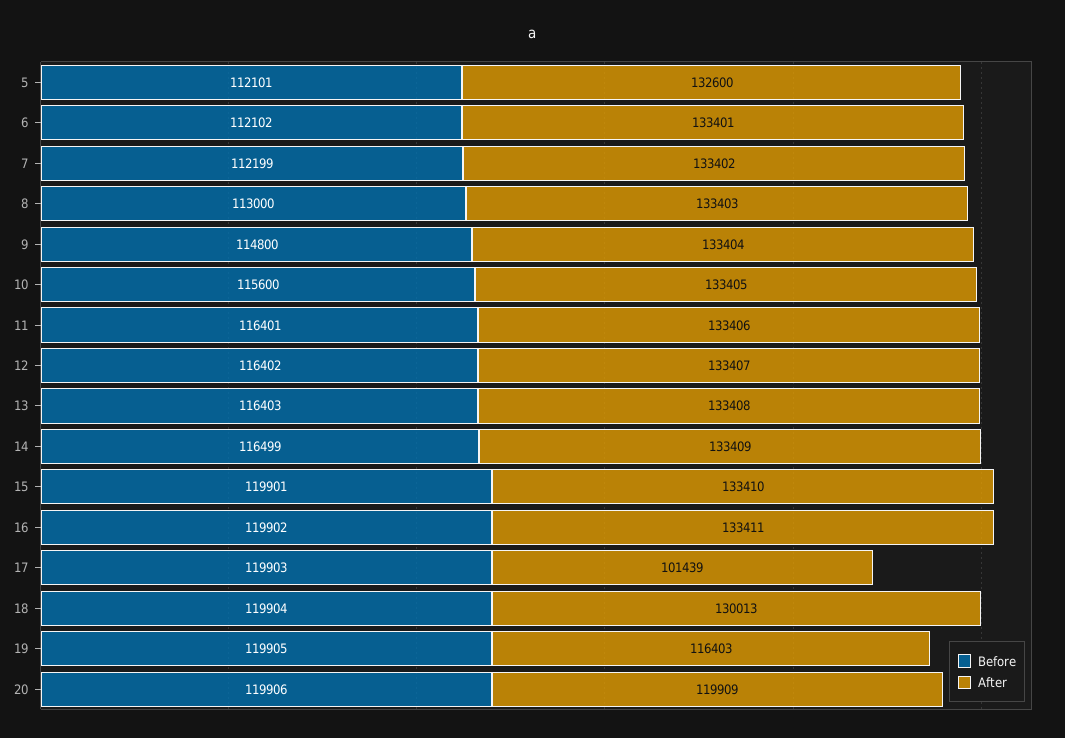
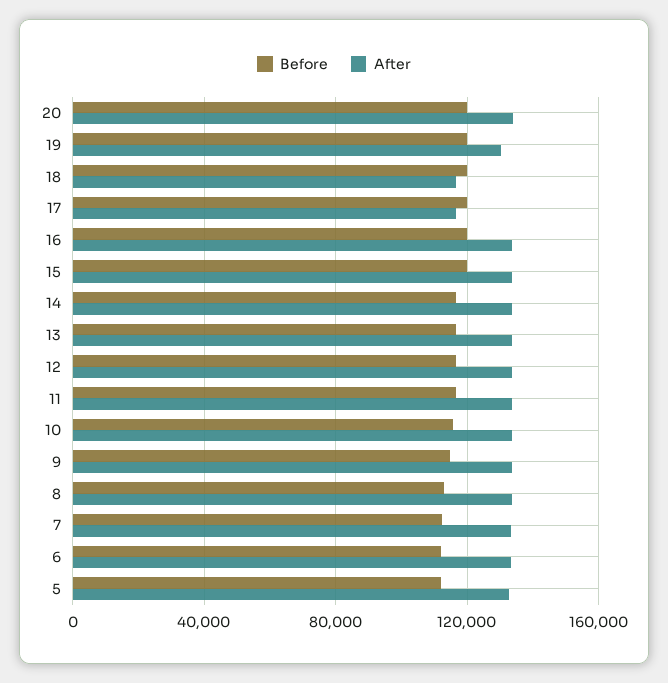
After, 17: 101439 -> 115000
After, 18: 130013 -> 115000
After, 19: 116403 -> 130000
After, 20: 119909 -> 135000

